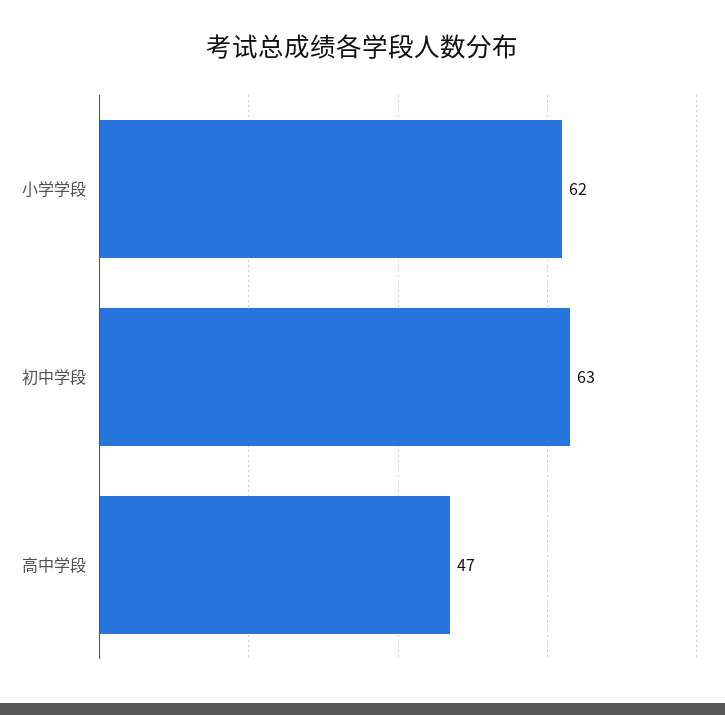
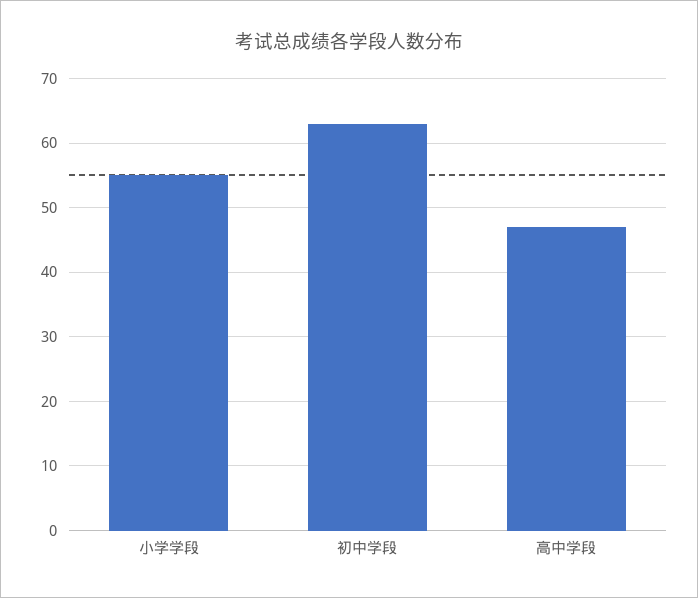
小学学段: 62 -> 55

